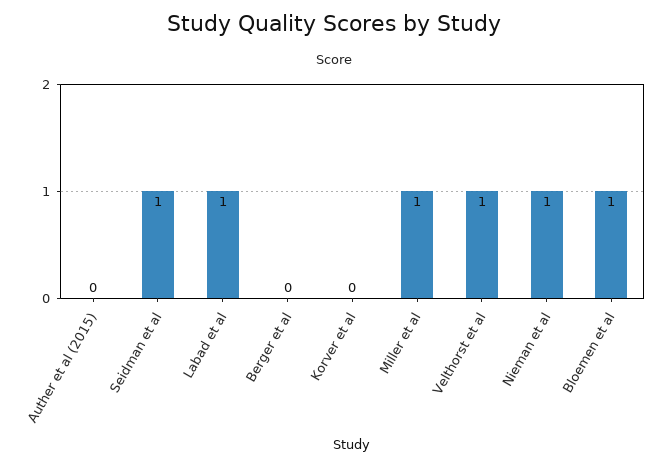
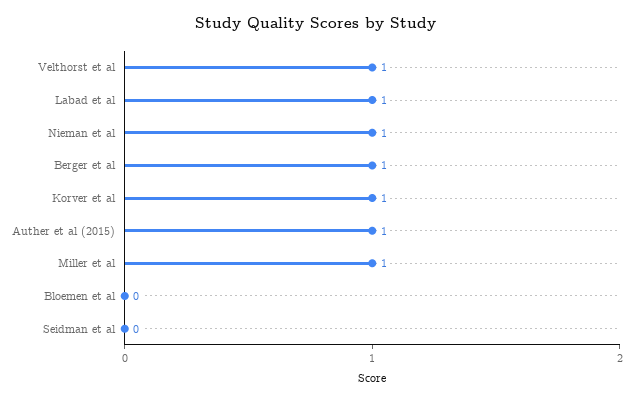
Auther et al (2015): 0 -> 1
Seidman et al: 1 -> 0
Berger et al: 0 -> 1
Korver et al: 0 -> 1
Bloemen et al: 1 -> 0

